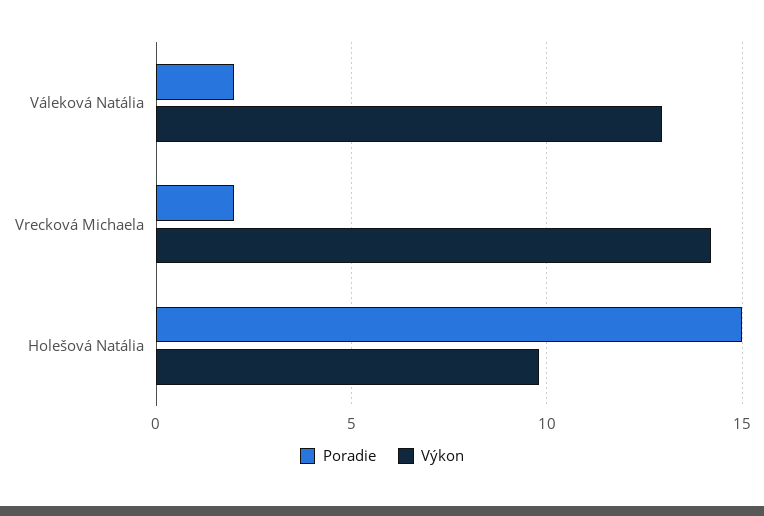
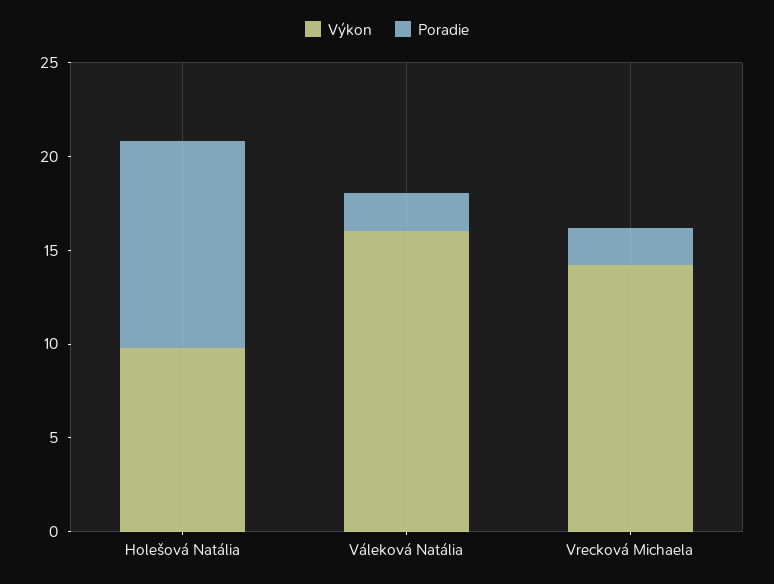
Výkon, Váleková Natália: 13 -> 16
Poradie, Holešová Natália: 15 -> 11

